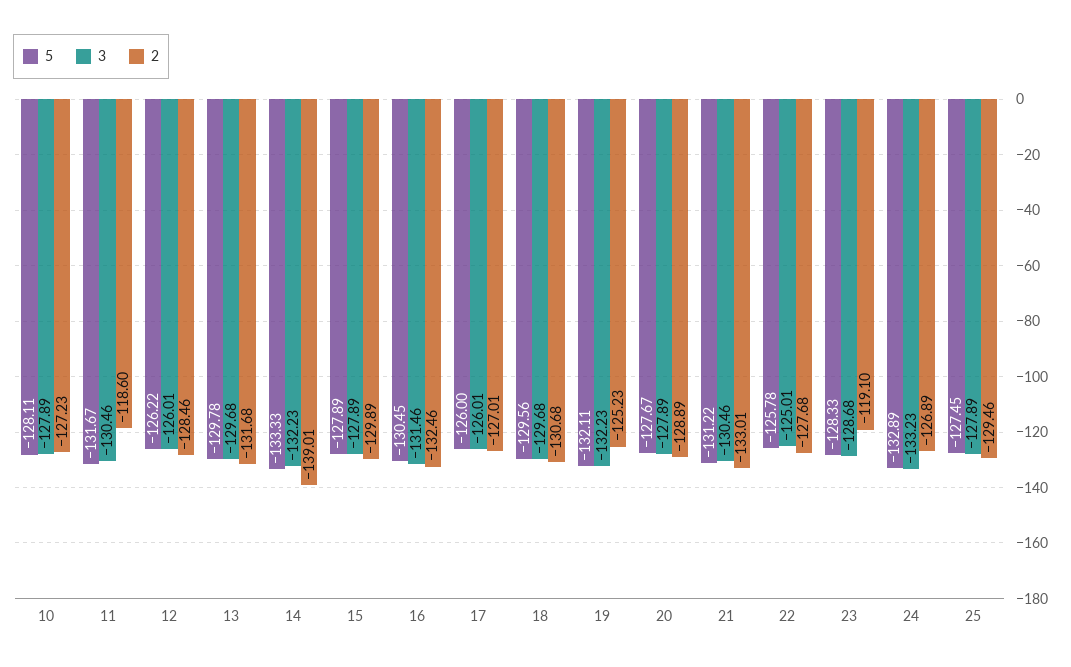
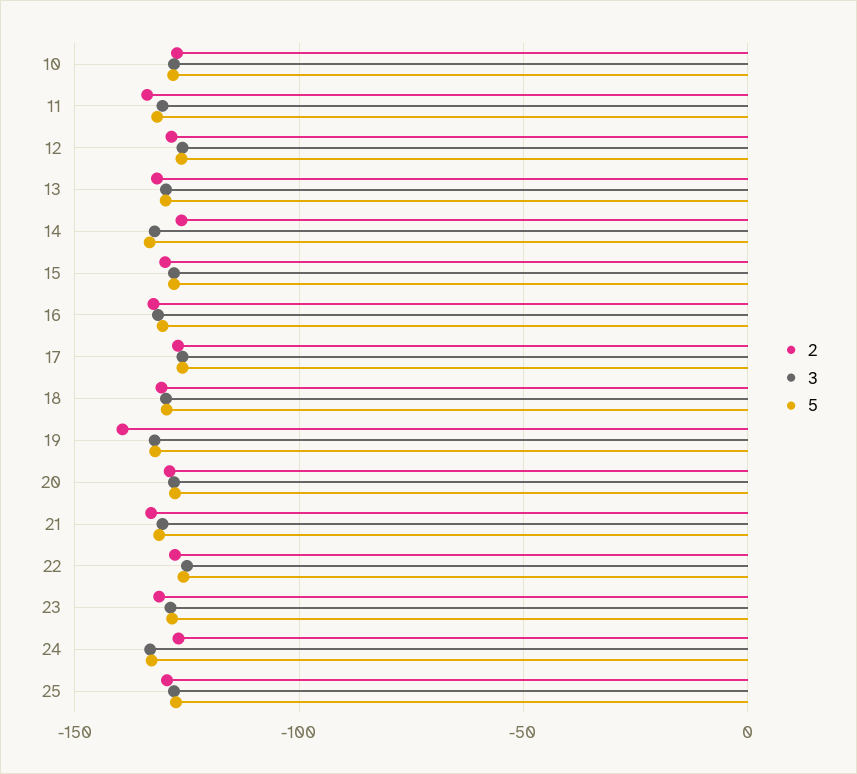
2, 11: -118.6 -> -135
2, 14: -139.01 -> -125
2, 19: -125.23 -> -140
2, 23: -119.1 -> -130

